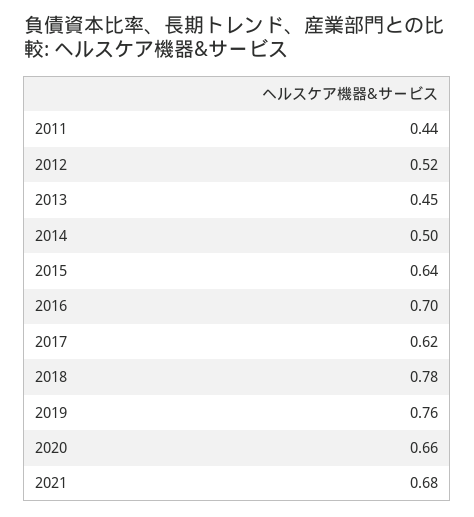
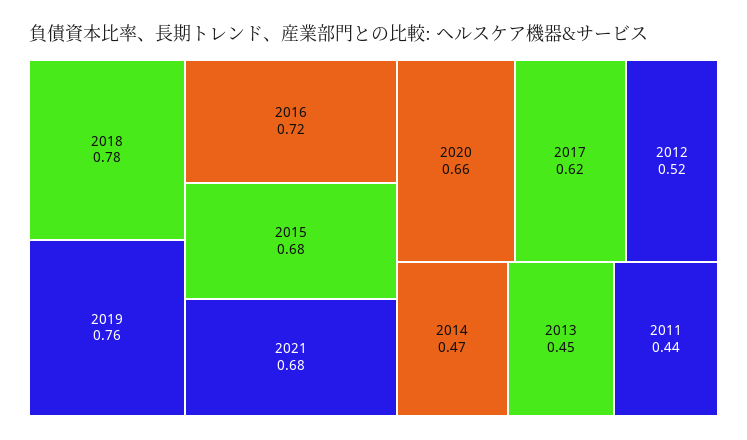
2014: 0.5 -> 0.47
2015: 0.64 -> 0.68
2016: 0.7 -> 0.72

